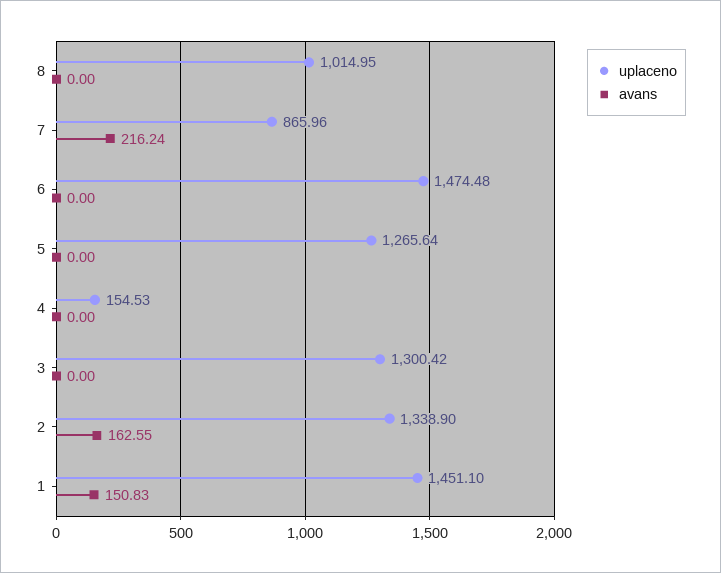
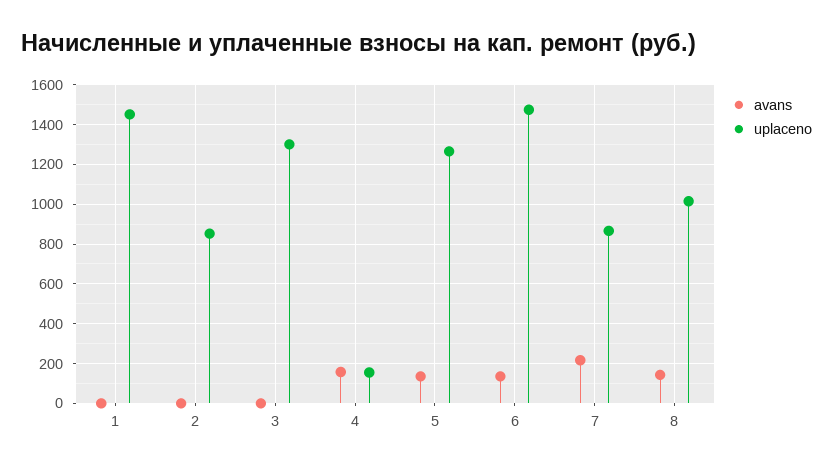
avans, 8: 0 -> 150
avans, 6: 0 -> 150
avans, 5: 0 -> 150
avans, 4: 0 -> 150
uplaceno, 2: 1338.9 -> 850
avans, 2: 162.55 -> 0
avans, 1: 150.83 -> 0

